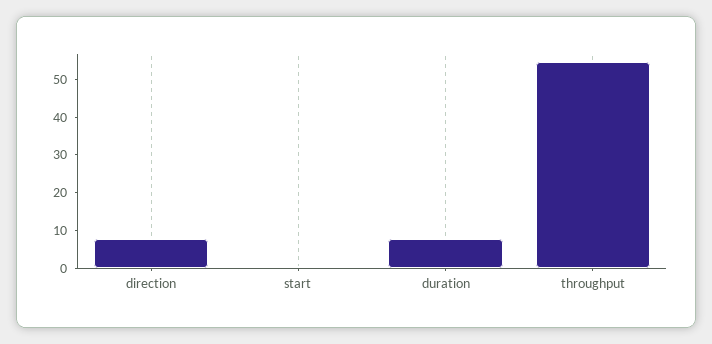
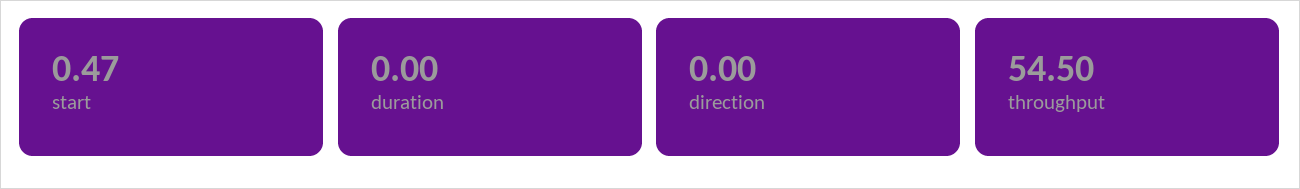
direction: 7.5 -> 0
duration: 7.5 -> 0

